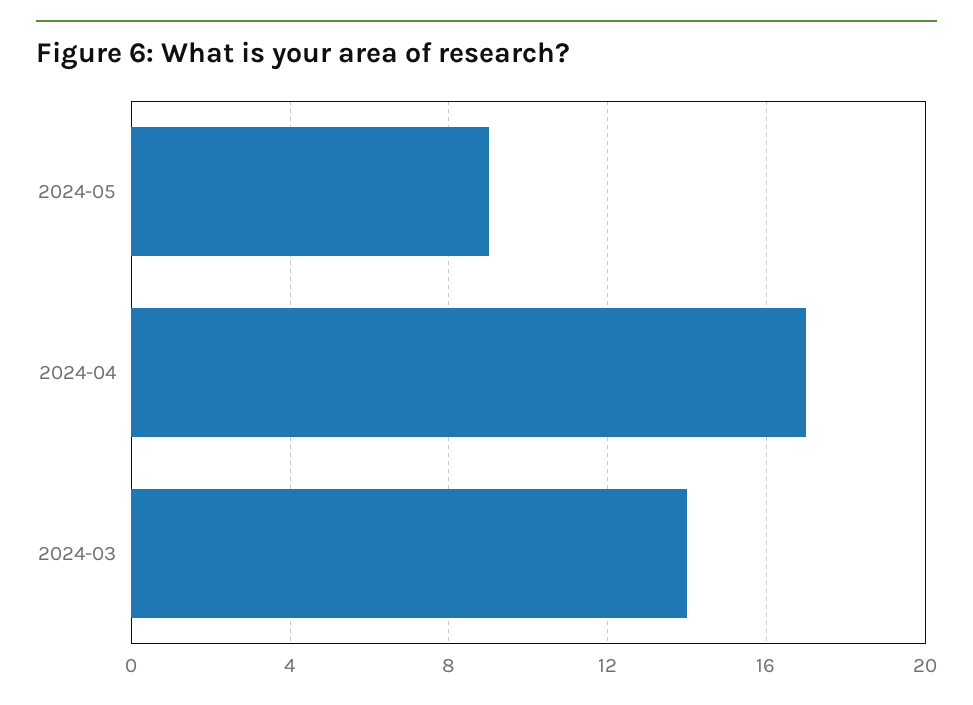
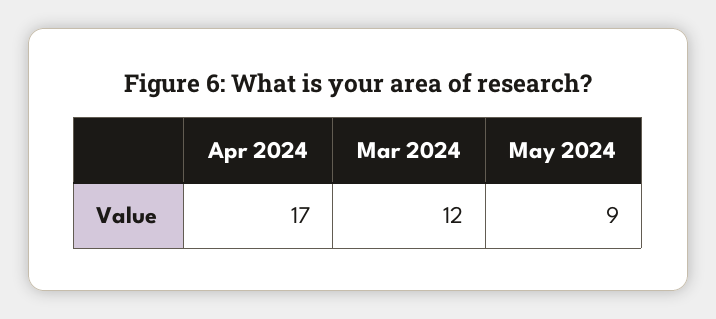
2024-03: 14 -> 12

